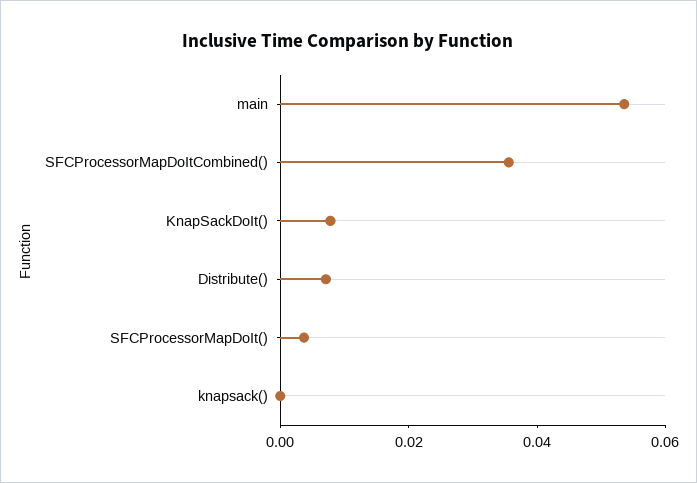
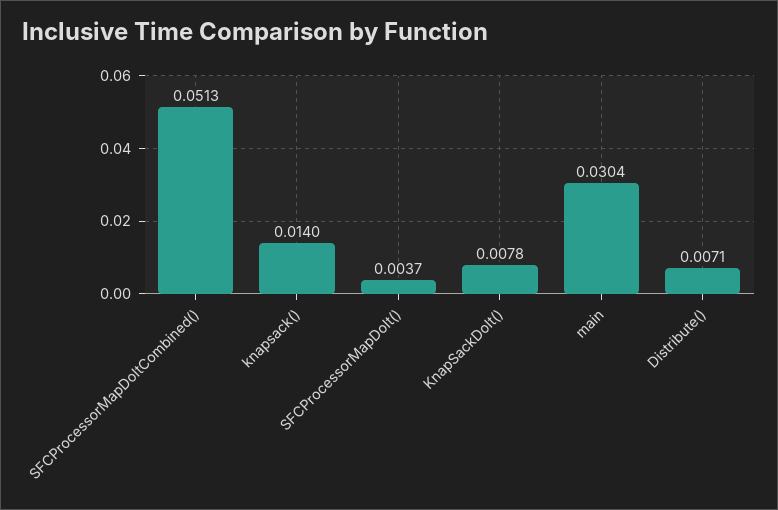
main: 0.055 -> 0.0304
SFCProcessorMapDoItCombined(): 0.035 -> 0.0513
knapsack(): 0 -> 0.014

